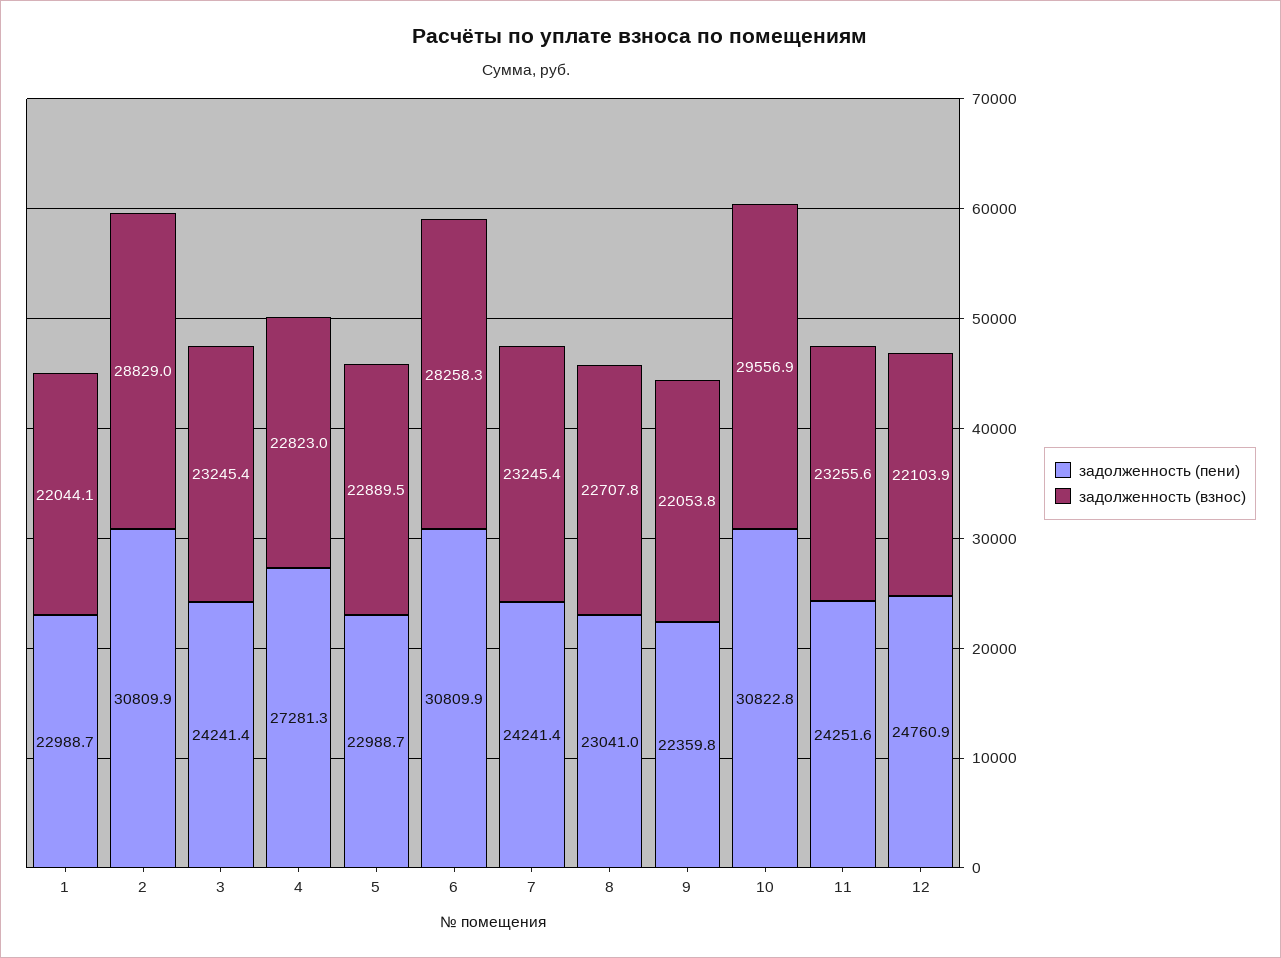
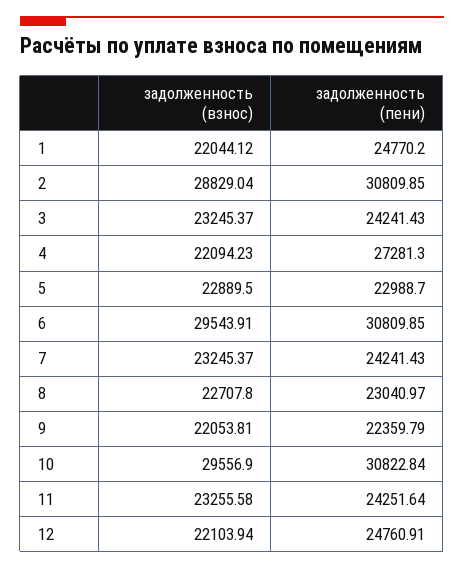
задолженность (пени), 1: 22988.7 -> 24770.2
задолженность (взнос), 4: 22823 -> 22094.23
задолженность (взнос), 6: 28258.3 -> 29543.91

